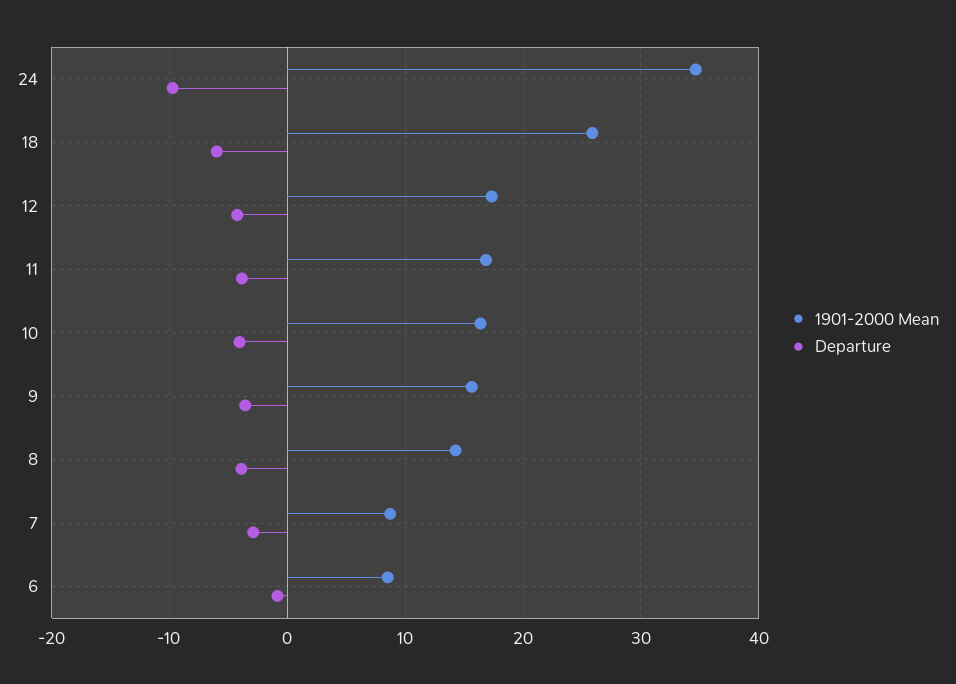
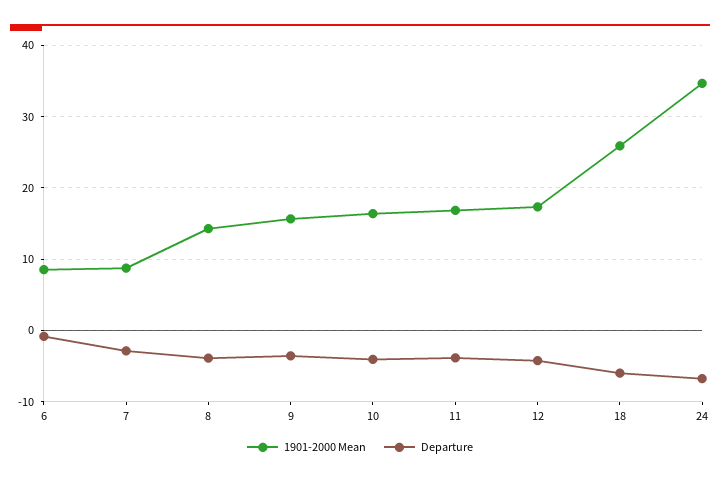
Departure, 24: -10 -> -7

